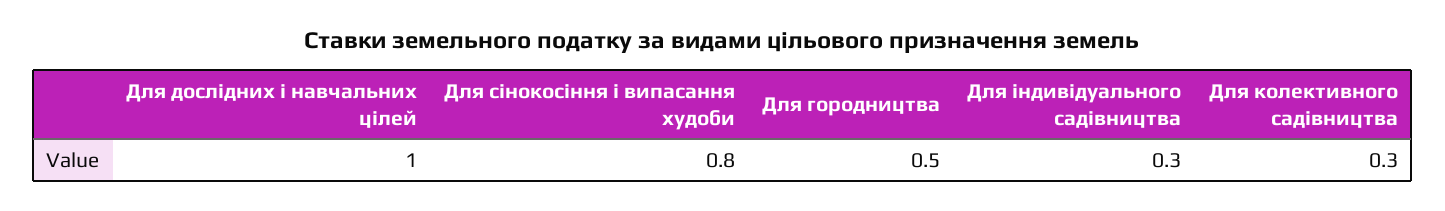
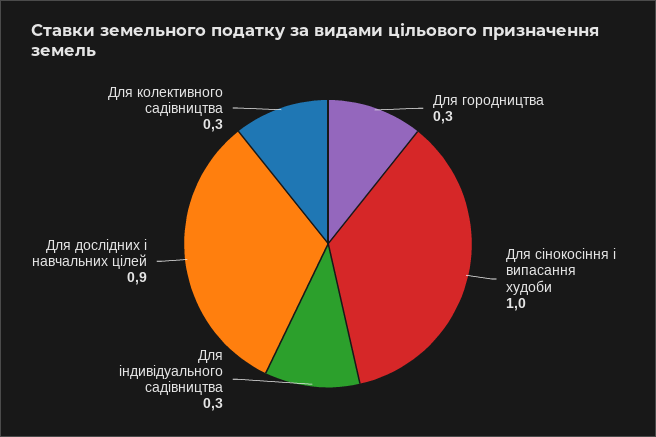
Для дослідних і навчальних цілей: 1 -> 0.9
Для сінокосіння і випасання худоби: 0.8 -> 1
Для городництва: 0.5 -> 0.3

